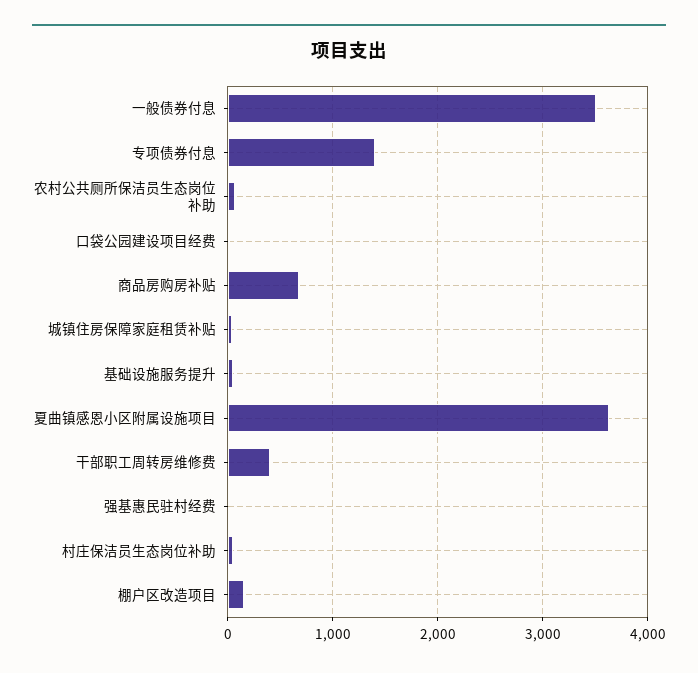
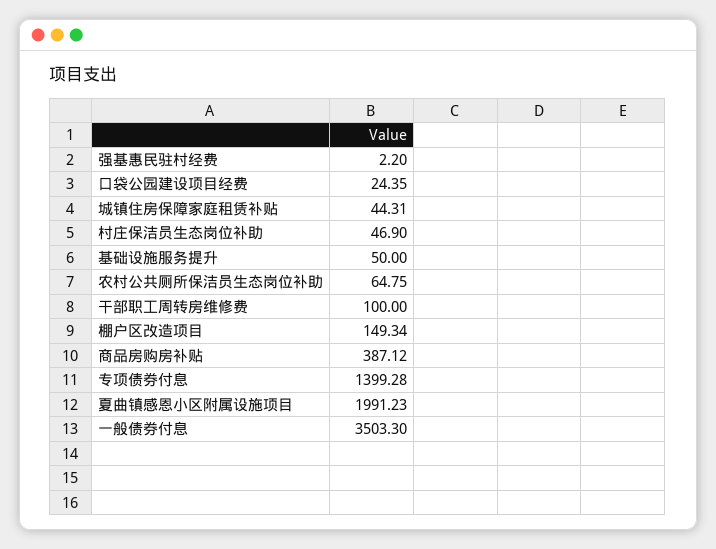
商品房购房补贴: 700 -> 387.12
夏曲镇感恩小区附属设施项目: 3600 -> 1991.23
干部职工周转房维修费: 400 -> 100

